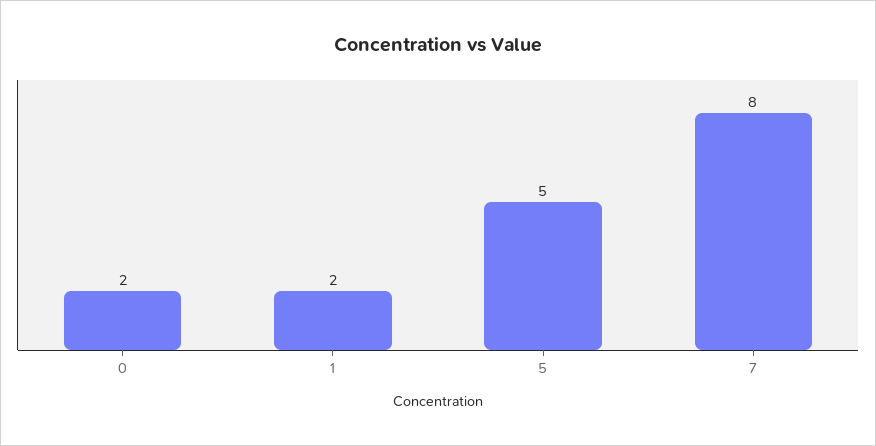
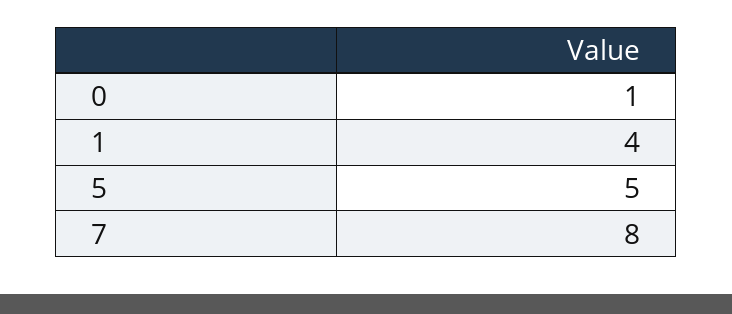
0: 2 -> 1
1: 2 -> 4

